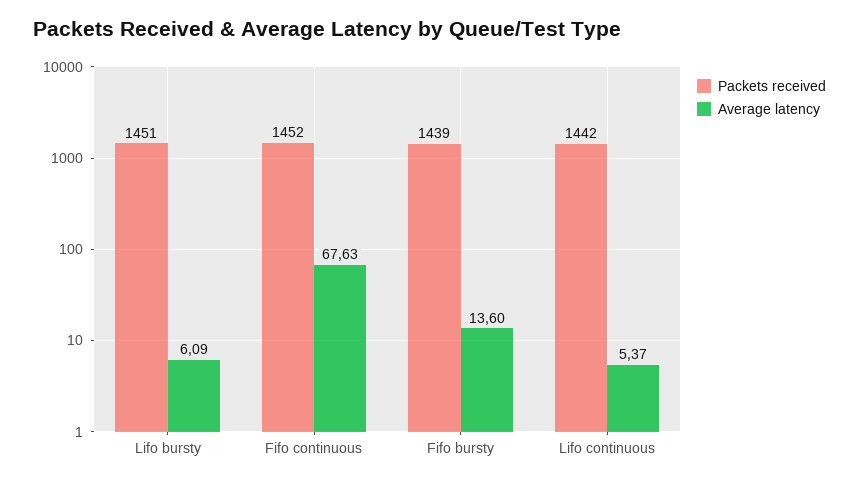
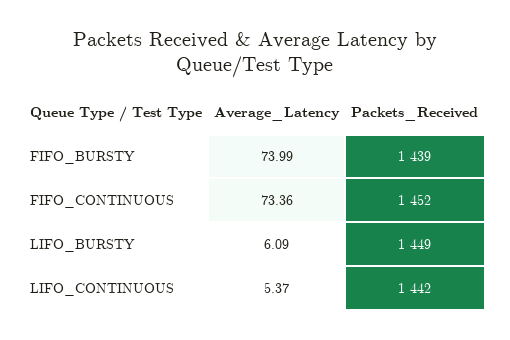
Packets received, Lifo bursty: 1451 -> 1449
Average latency, Fifo continuous: 67.63 -> 73.36
Average latency, Fifo bursty: 13.6 -> 73.99

